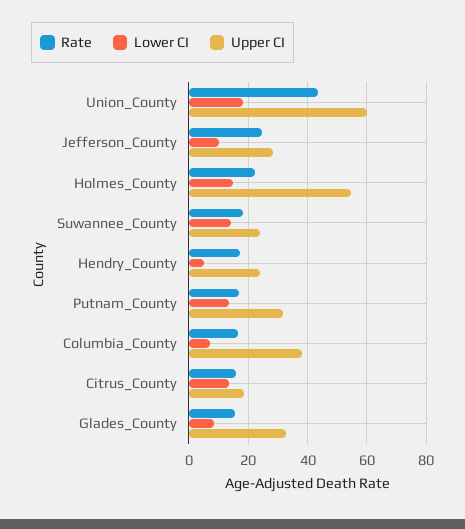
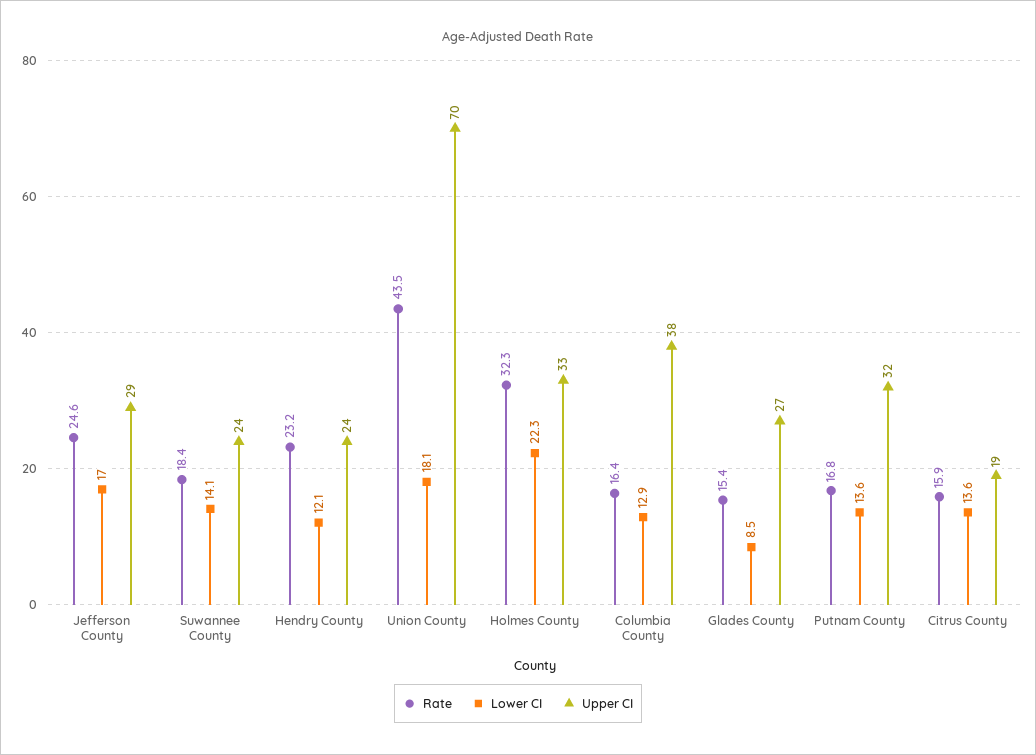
Upper CI, Union_County: 60 -> 70
Lower CI, Jefferson_County: 10 -> 17
Rate, Holmes_County: 22.5 -> 32.3
Lower CI, Holmes_County: 15 -> 22.3
Upper CI, Holmes_County: 55 -> 33
Rate, Hendry_County: 17.5 -> 23.2
Lower CI, Hendry_County: 5 -> 12.1
Lower CI, Columbia_County: 7.5 -> 12.9
Upper CI, Glades_County: 32.5 -> 27

